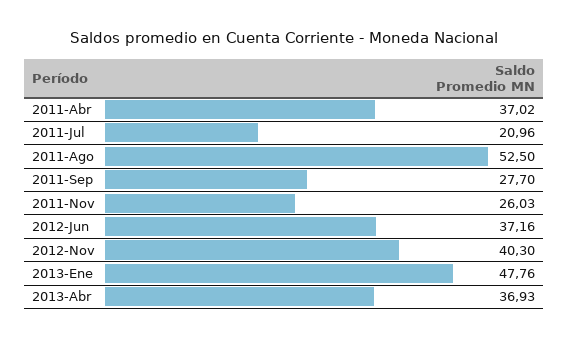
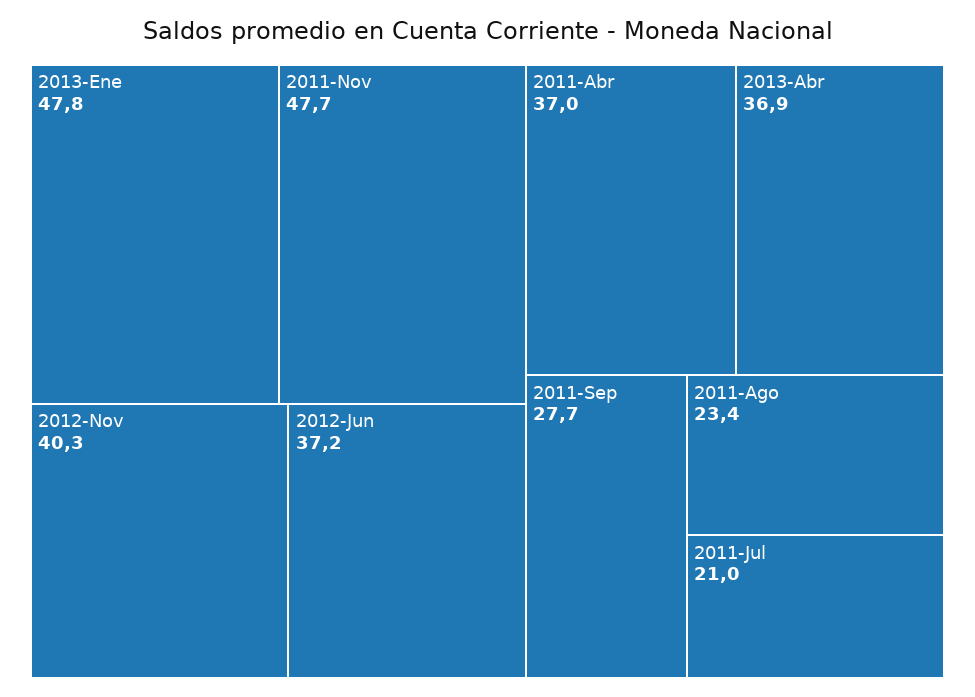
2011-Ago: 52.5 -> 23.4
2011-Nov: 26.03 -> 47.7

